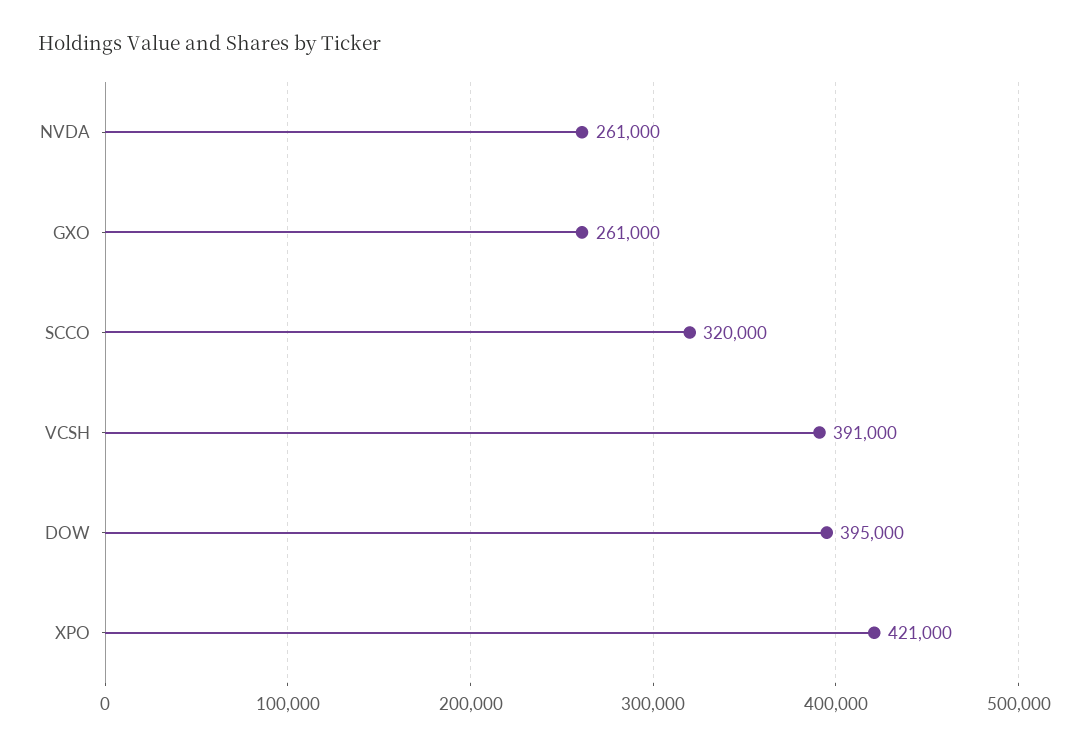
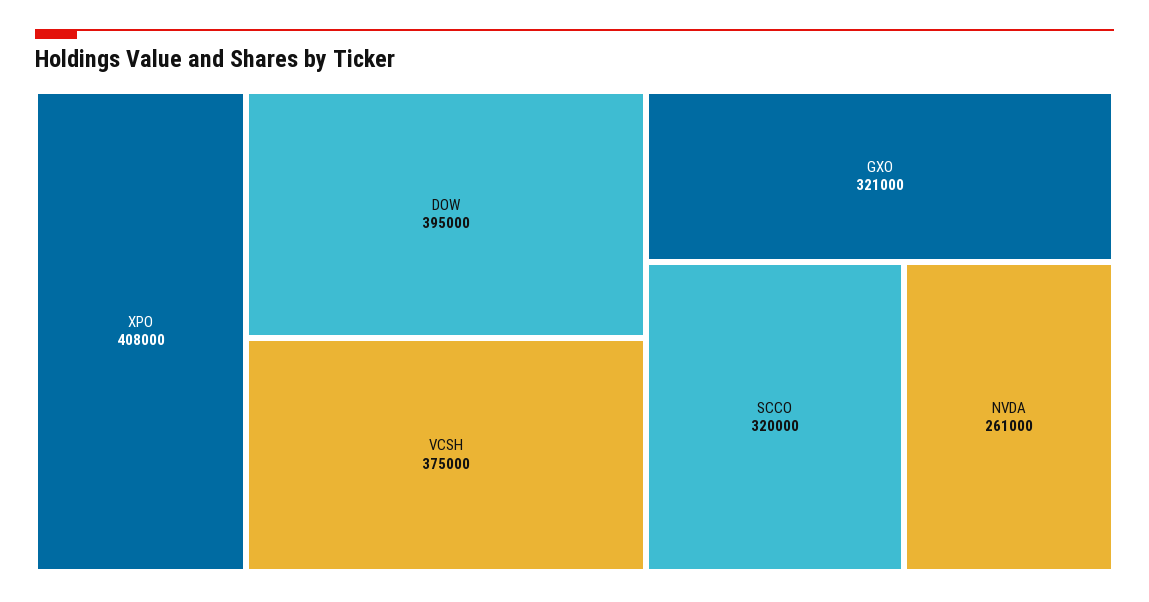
GXO: 261000 -> 321000
VCSH: 391000 -> 375000
XPO: 421000 -> 408000

